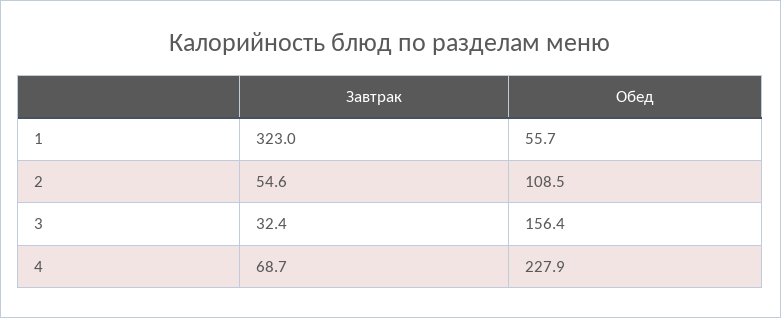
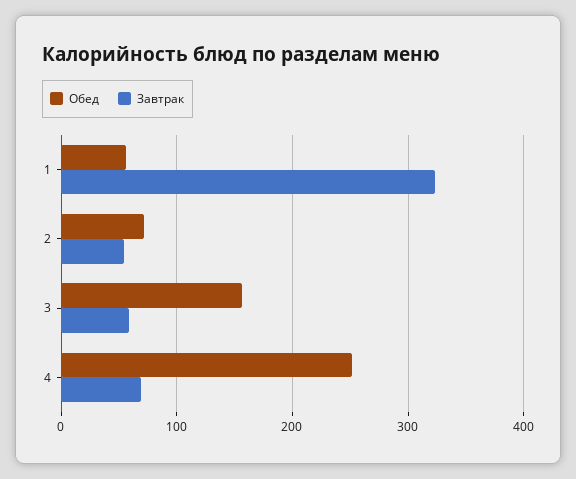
Обед, 2: 108.5 -> 70
Завтрак, 3: 32.4 -> 60
Обед, 4: 227.9 -> 250

